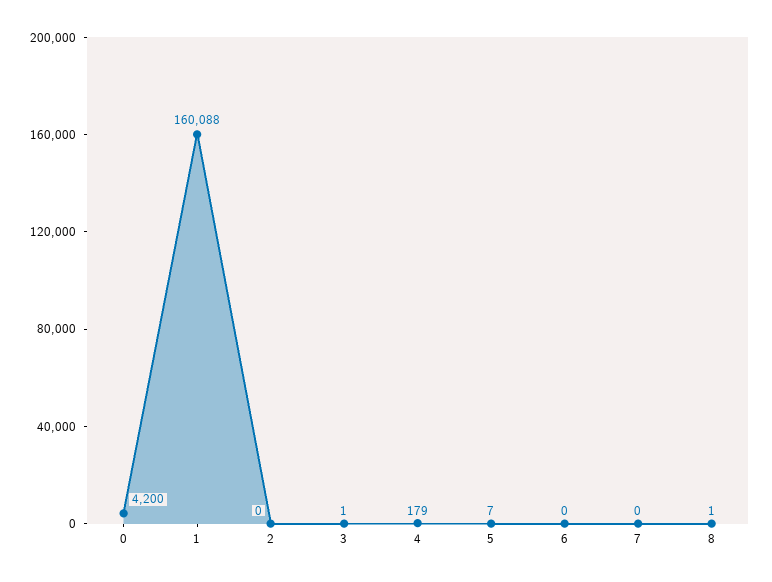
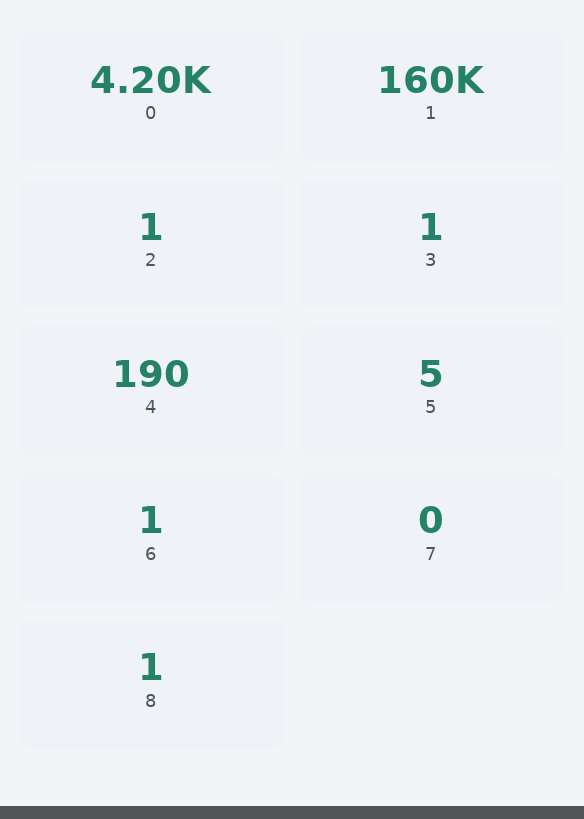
1: 160088 -> 160000
2: 0 -> 1
4: 179 -> 190
5: 7 -> 5
6: 0 -> 1

